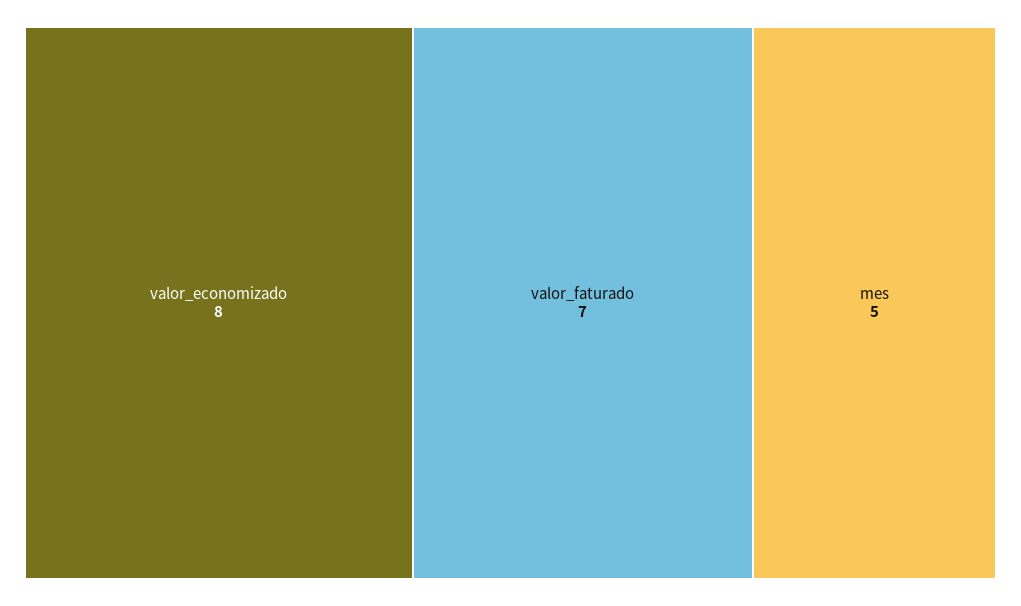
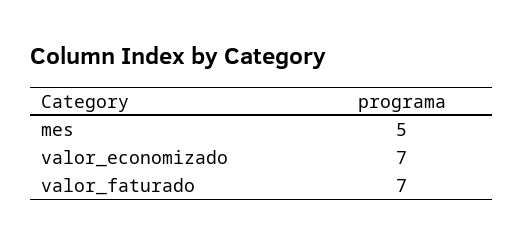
valor_economizado: 8 -> 7

